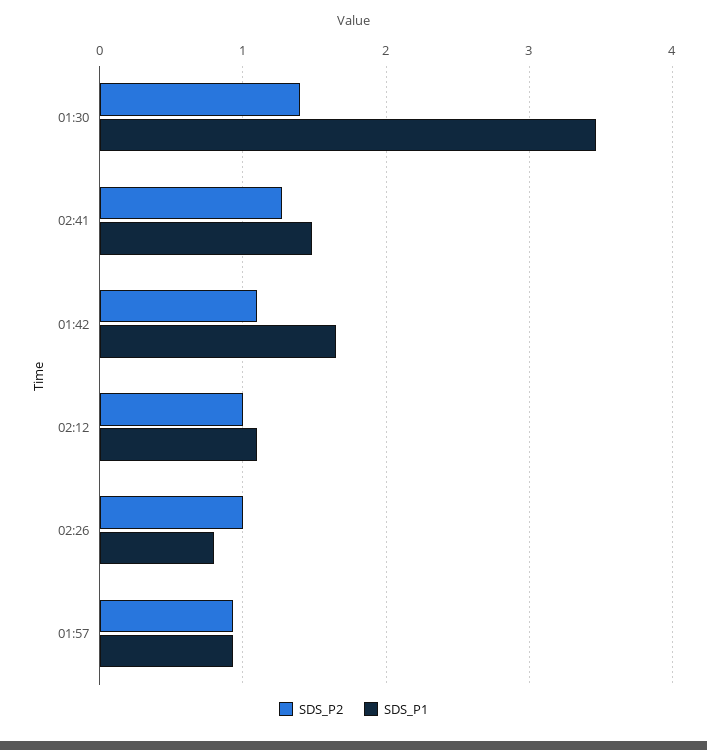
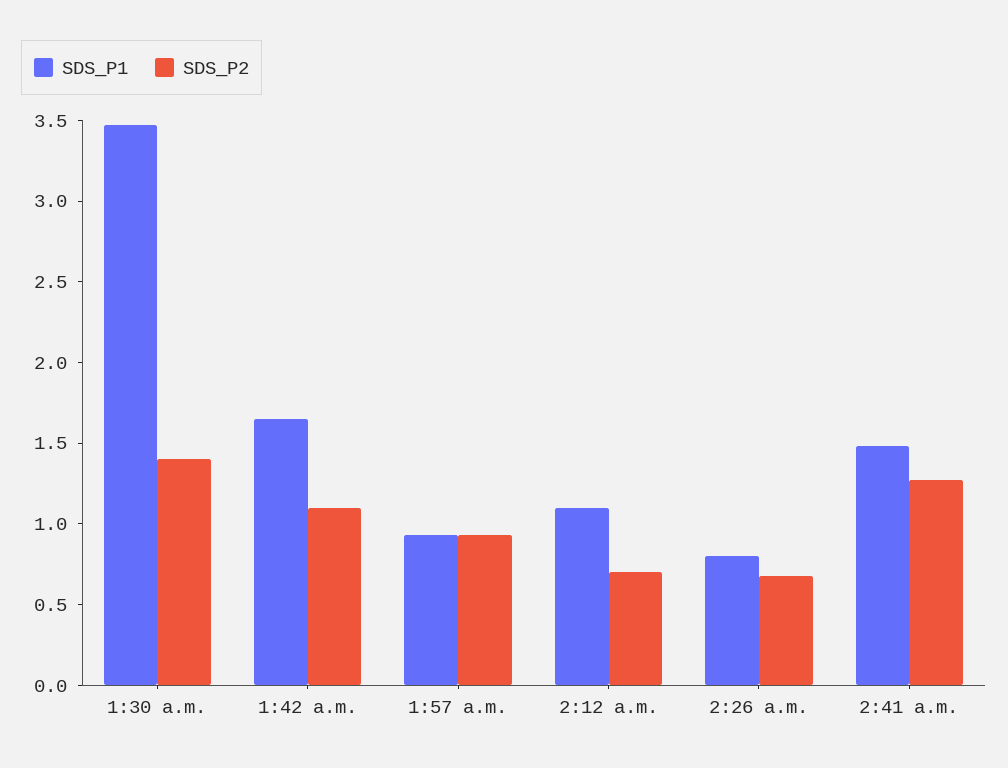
SDS_P2, 02:12: 1 -> 0.7
SDS_P2, 02:26: 1 -> 0.7

